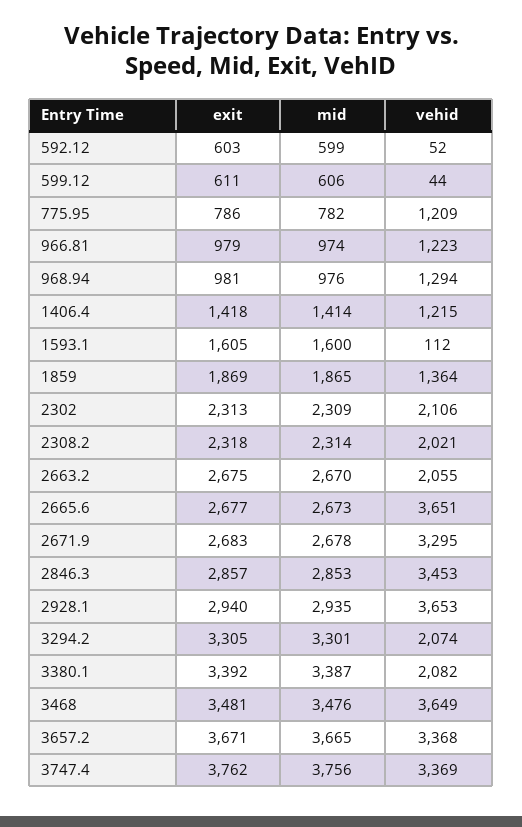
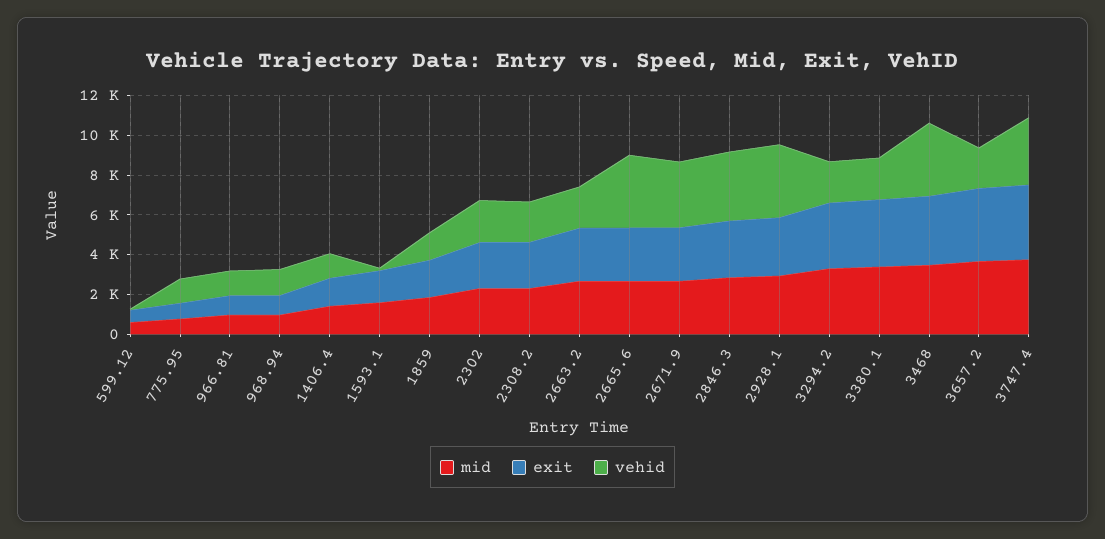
exit, 592.12: 603 -> none
mid, 592.12: 599 -> none
vehid, 592.12: 52 -> none
vehid, 3657.2: 3368 -> 2000

